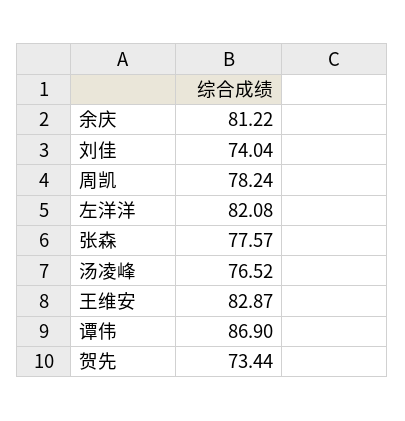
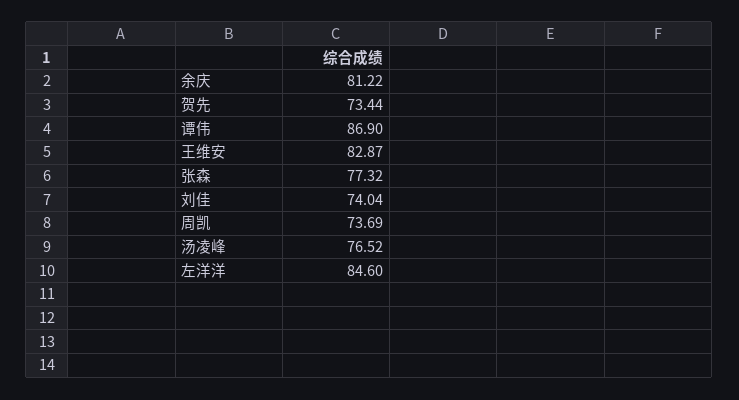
周凯: 78.24 -> 73.69
左洋洋: 82.08 -> 84.6
张森: 77.57 -> 77.32

